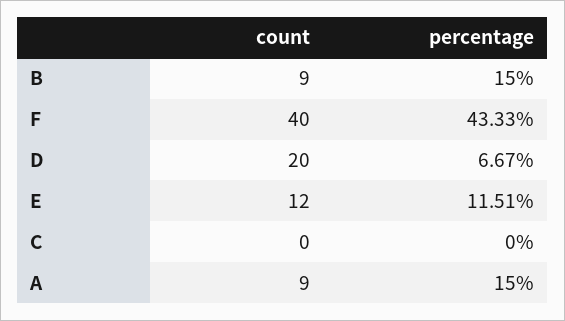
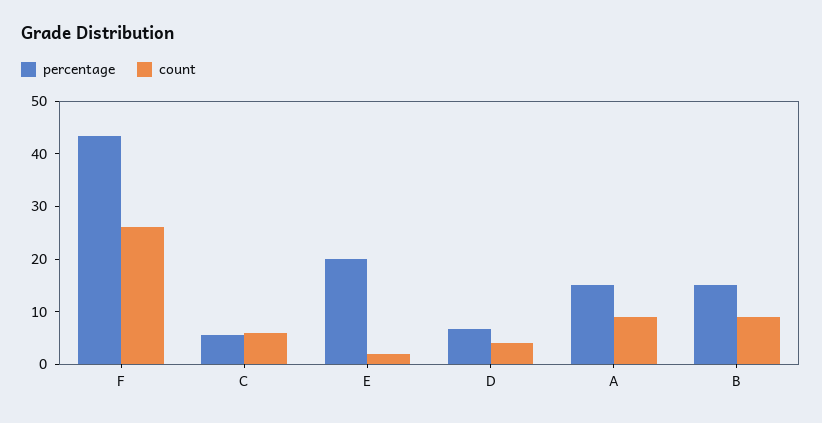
count, F: 40 -> 26
count, D: 20 -> 4
count, E: 12 -> 2
percentage, E: 11.51 -> 20
count, C: 0 -> 6
percentage, C: 0 -> 6

